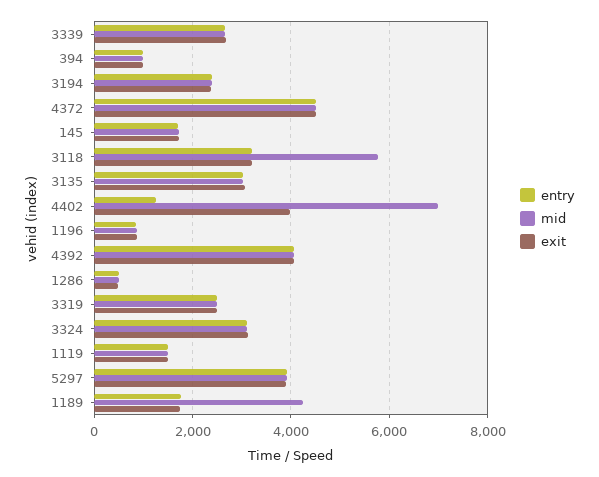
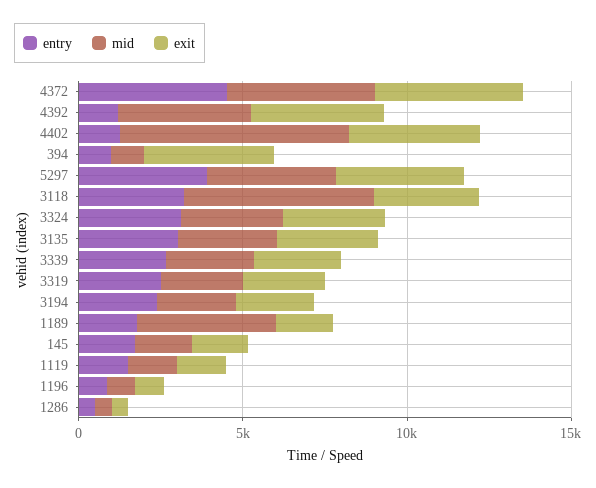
exit, 394: 1000 -> 4000
entry, 4392: 4000 -> 1000

